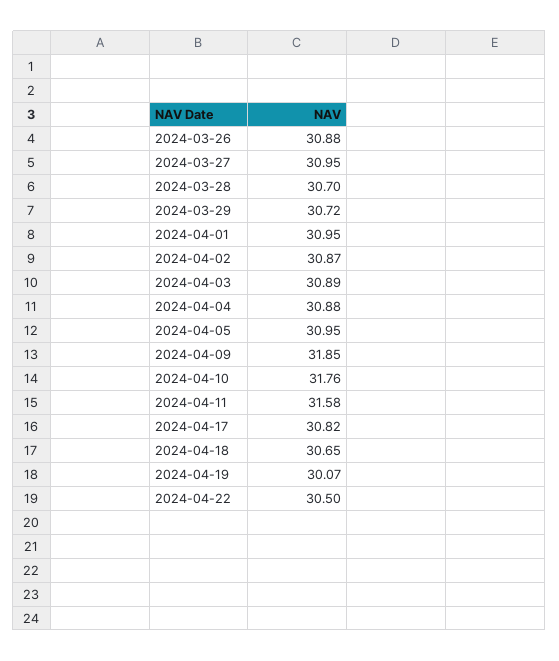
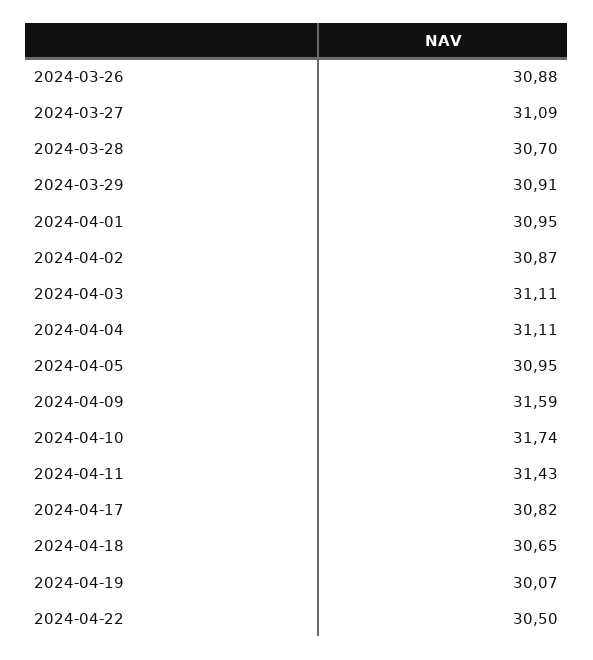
2024-03-27: 30.95 -> 31.09
2024-03-29: 30.72 -> 30.91
2024-04-03: 30.89 -> 31.11
2024-04-04: 30.88 -> 31.11
2024-04-09: 31.85 -> 31.59
2024-04-10: 31.76 -> 31.74
2024-04-11: 31.58 -> 31.43

